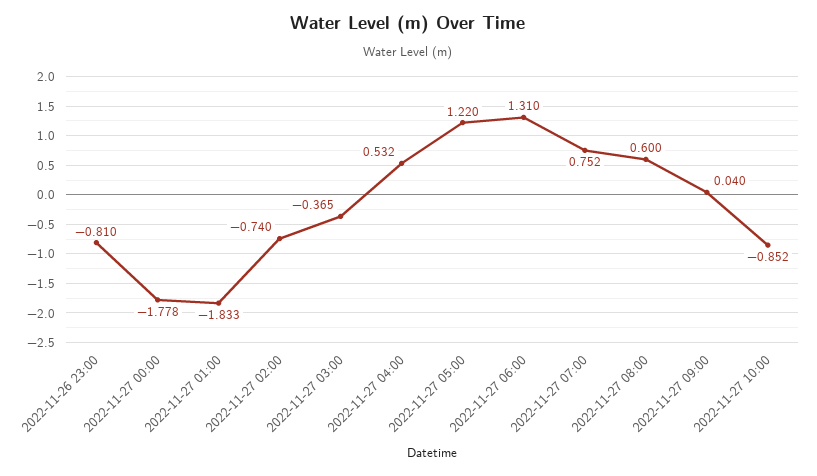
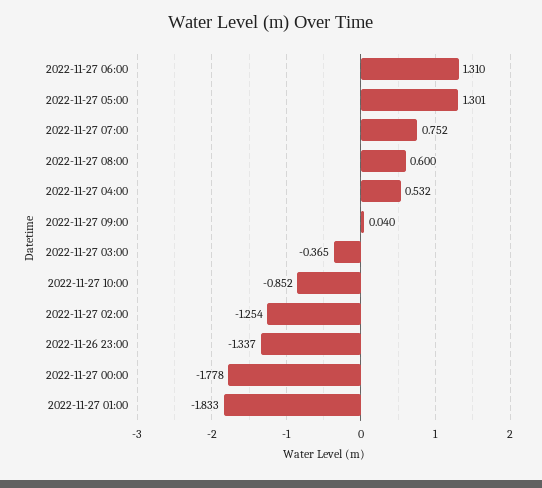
2022-11-26 23:00: -0.81 -> -1.337
2022-11-27 02:00: -0.74 -> -1.254
2022-11-27 05:00: 1.22 -> 1.301

